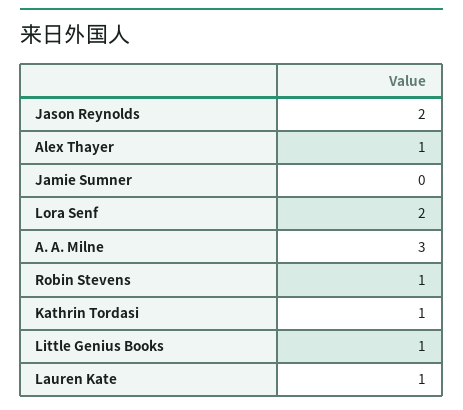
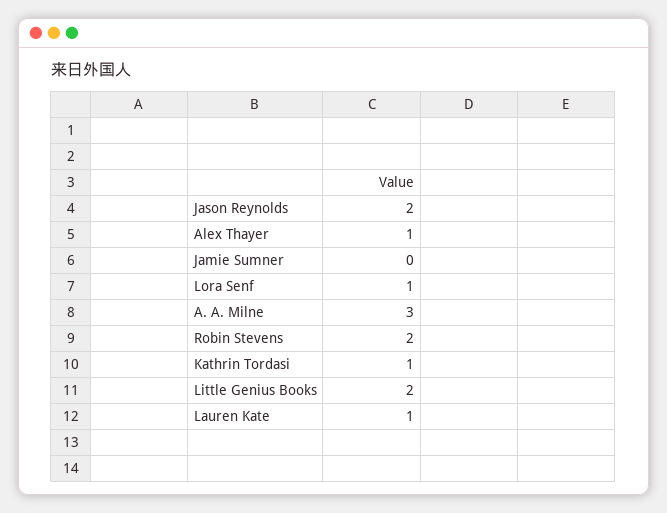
Lora Senf: 2 -> 1
Robin Stevens: 1 -> 2
Little Genius Books: 1 -> 2

